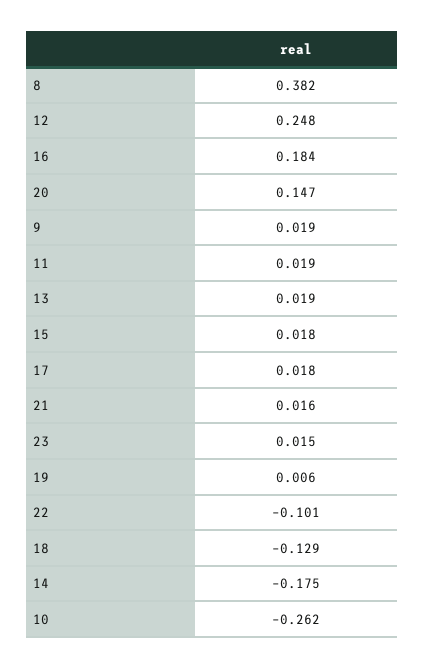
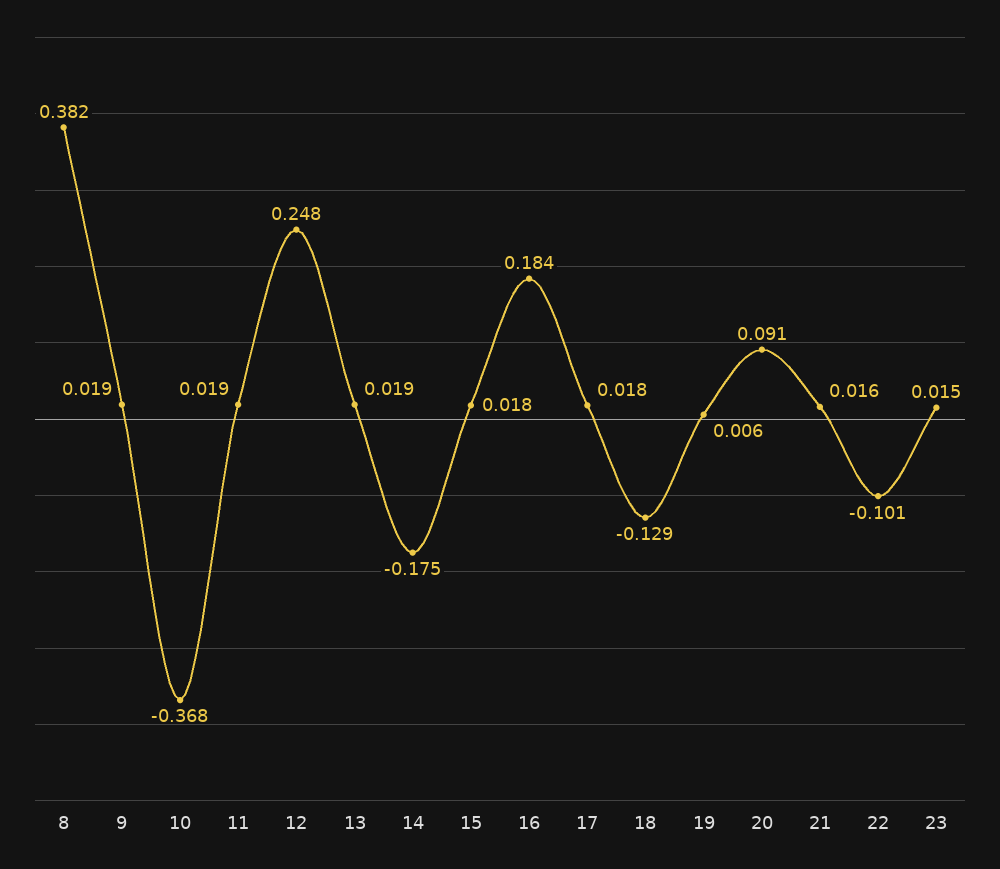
20: 0.147 -> 0.091
10: -0.262 -> -0.368

